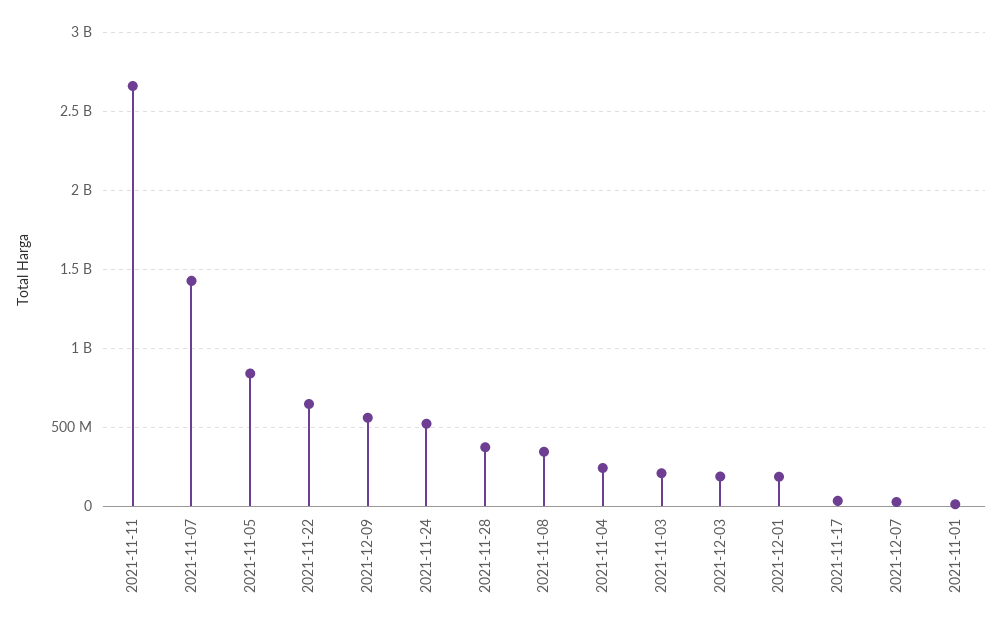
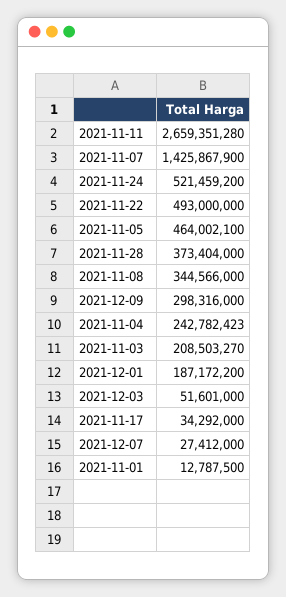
2021-11-05: 850000000 -> 464002100
2021-11-22: 650000000 -> 493000000
2021-12-09: 550000000 -> 298316000
2021-12-03: 200000000 -> 51601000

